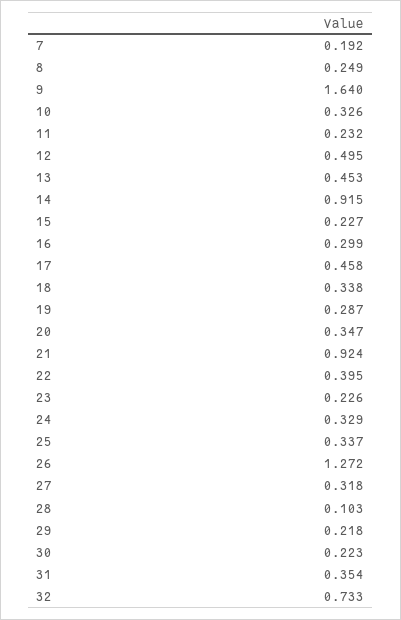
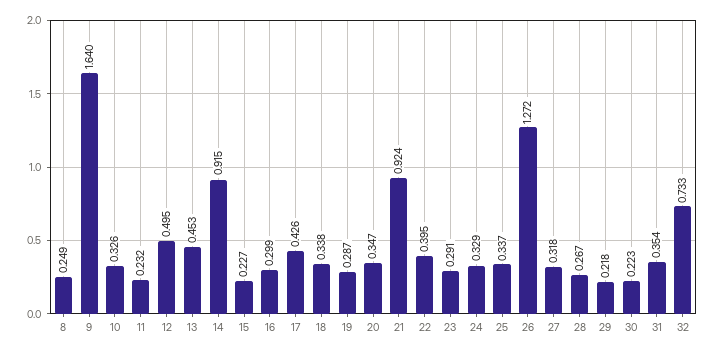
7: 0.192 -> none
17: 0.458 -> 0.426
23: 0.226 -> 0.291
28: 0.103 -> 0.267

